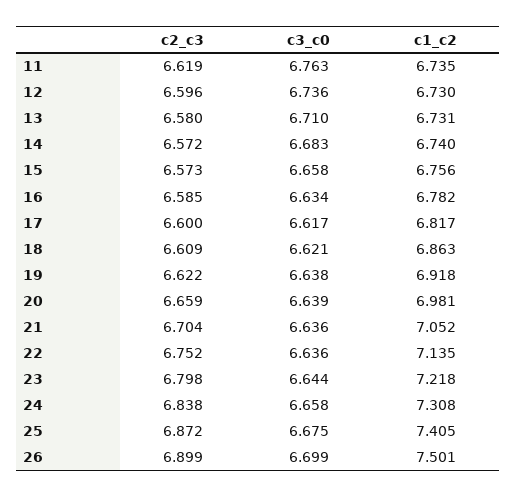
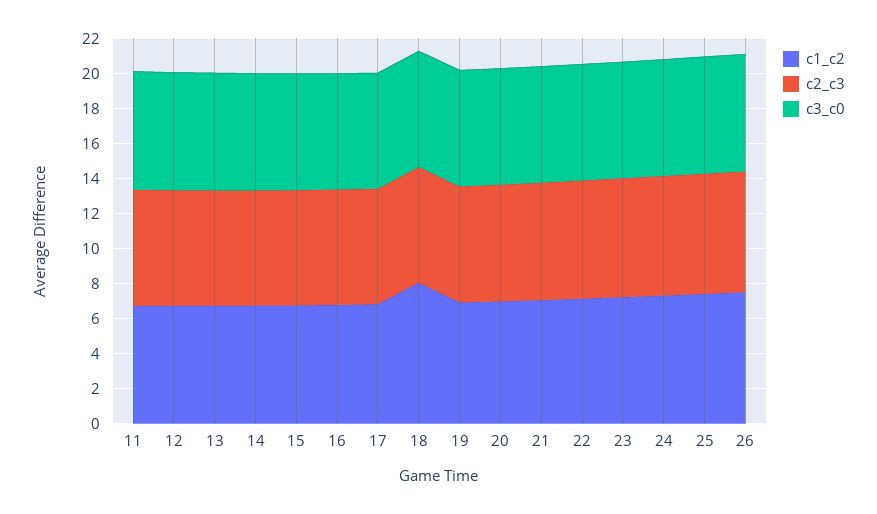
c1_c2, 18: 6.863 -> 8

